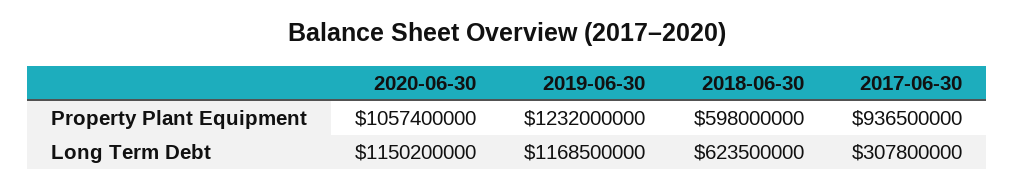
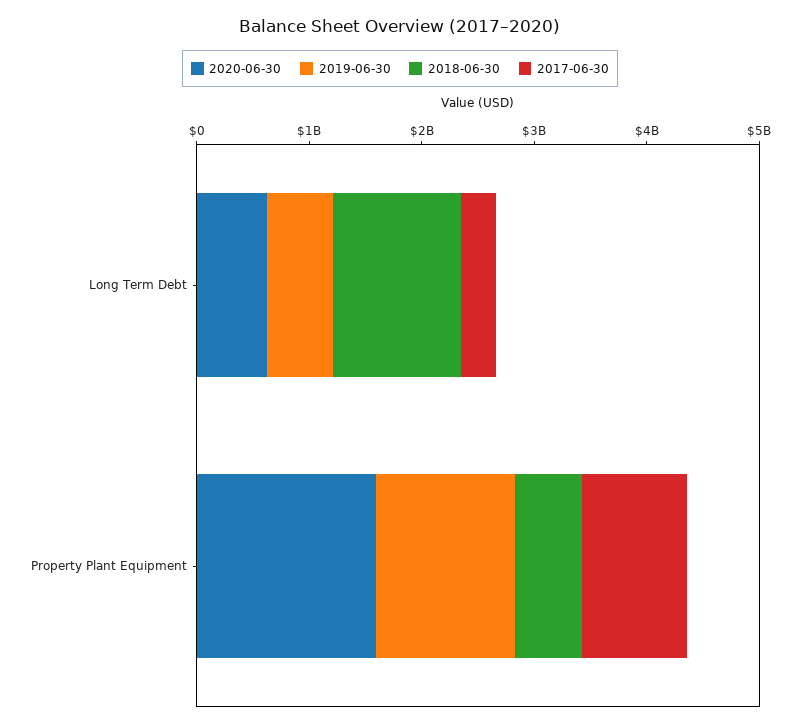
2020-06-30, Property Plant Equipment: 1057400000 -> 1600000000
2020-06-30, Long Term Debt: 1150200000 -> 600000000
2019-06-30, Long Term Debt: 1168500000 -> 600000000
2018-06-30, Long Term Debt: 623500000 -> 1200000000

